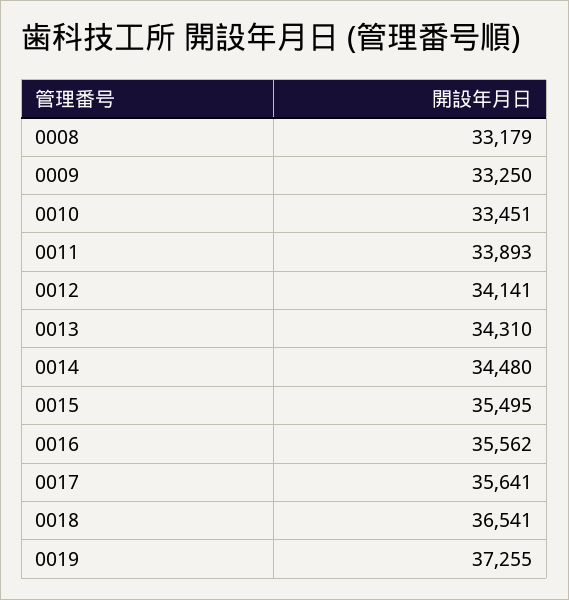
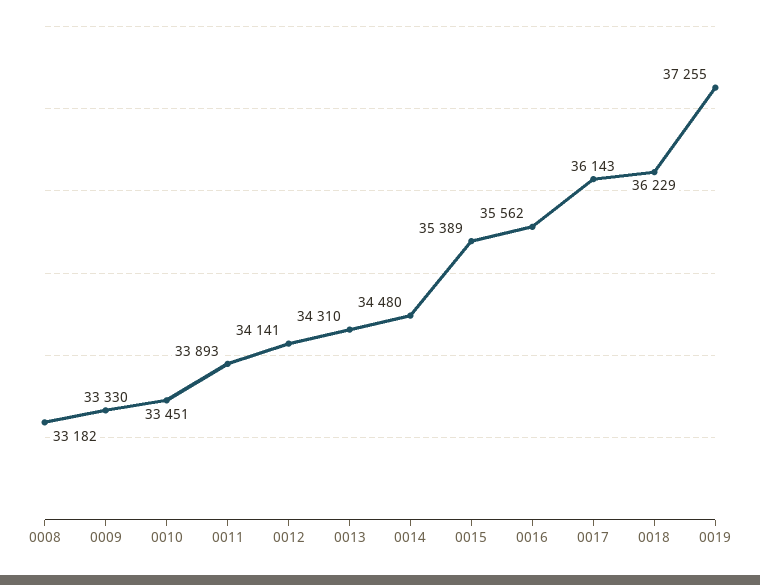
0008: 33179 -> 33182
0009: 33250 -> 33330
0015: 35495 -> 35389
0017: 35641 -> 36143
0018: 36541 -> 36229

